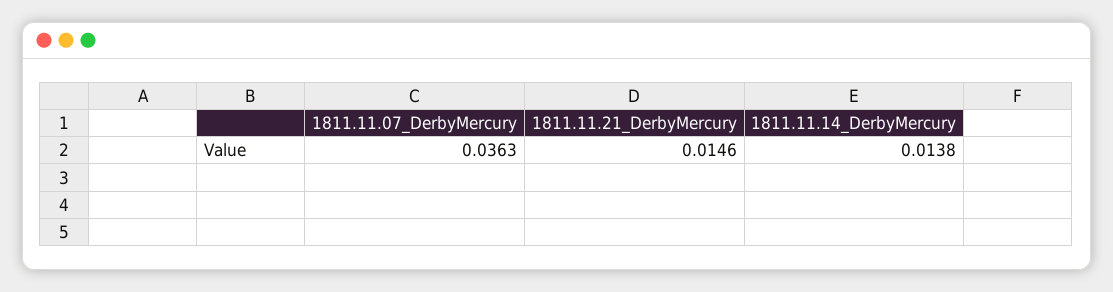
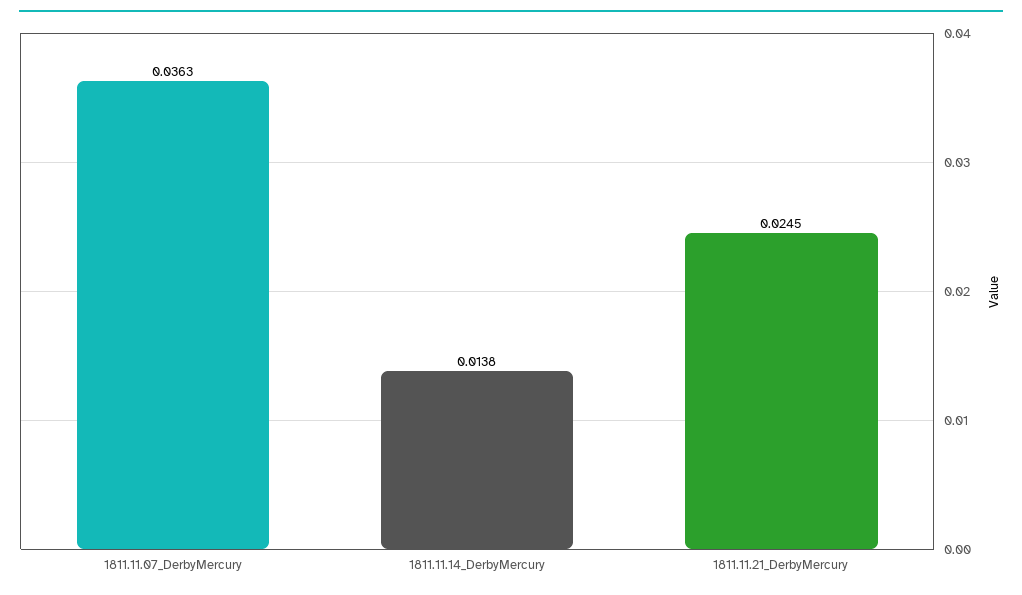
1811.11.21_DerbyMercury: 0.0146 -> 0.0245

